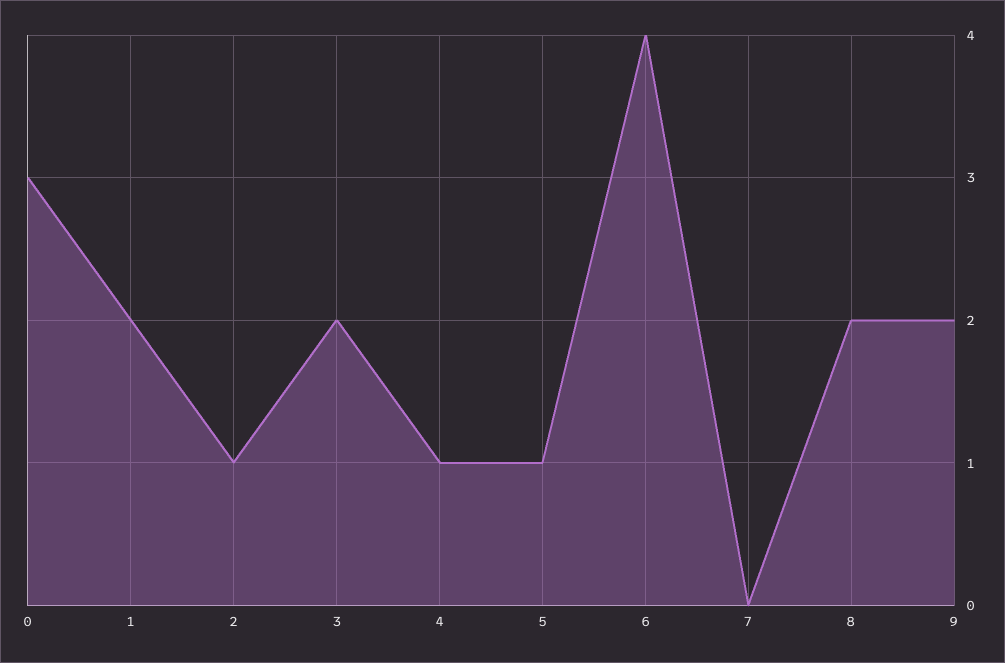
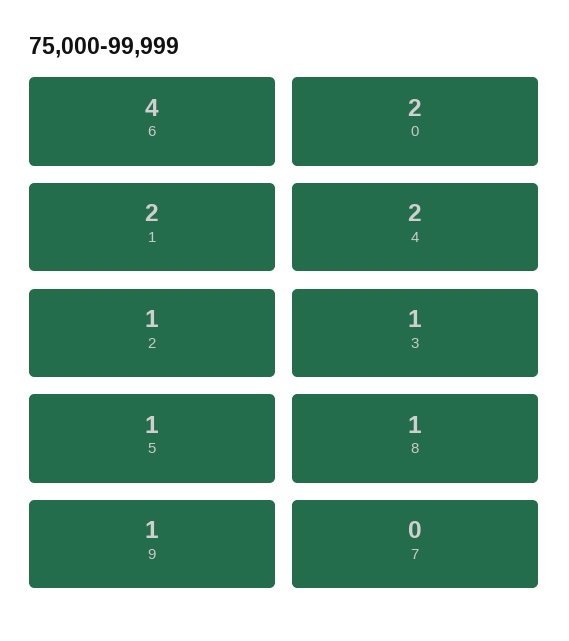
0: 3 -> 2
3: 2 -> 1
4: 1 -> 2
8: 2 -> 1
9: 2 -> 1

